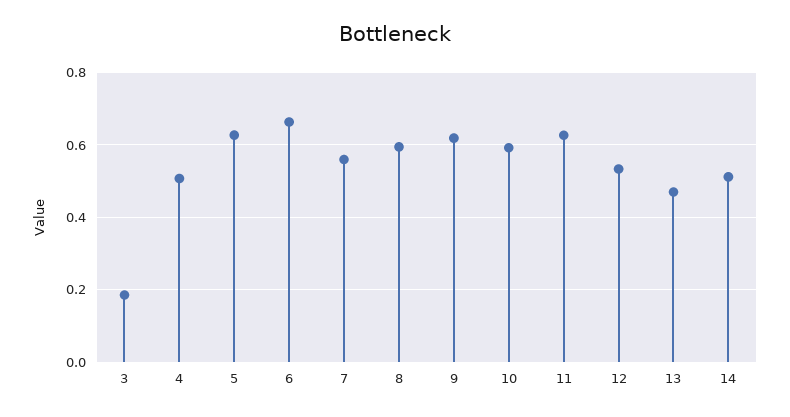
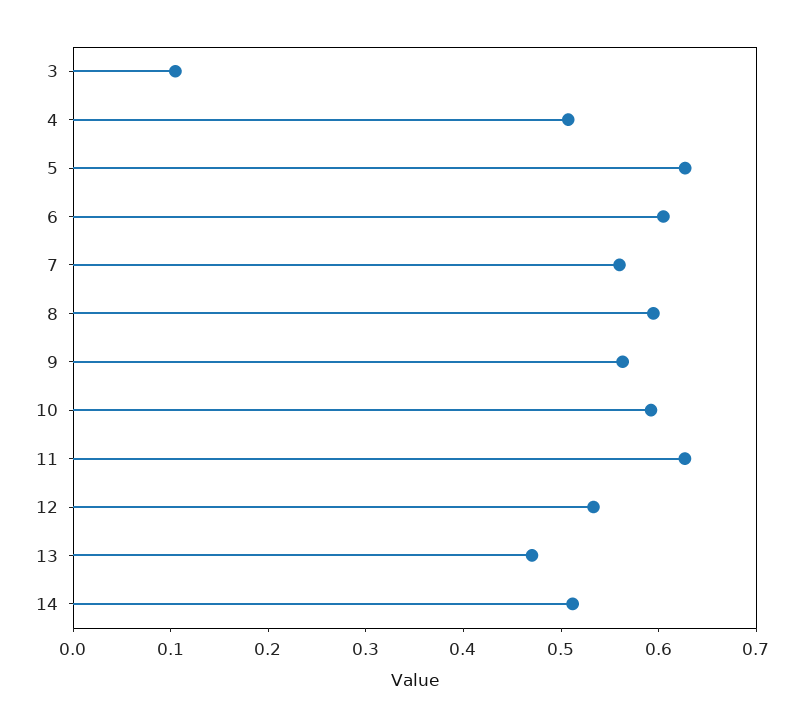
3: 0.18 -> 0.1
6: 0.66 -> 0.6
9: 0.62 -> 0.56

